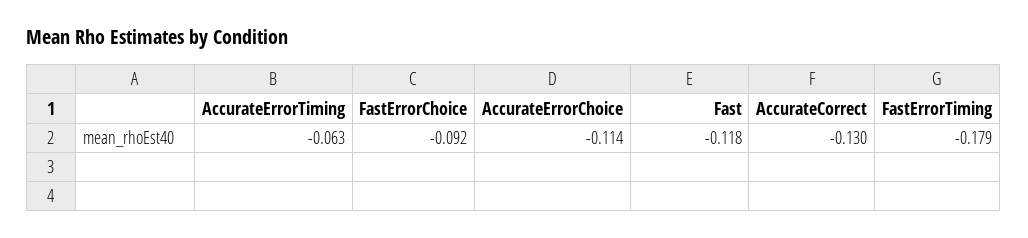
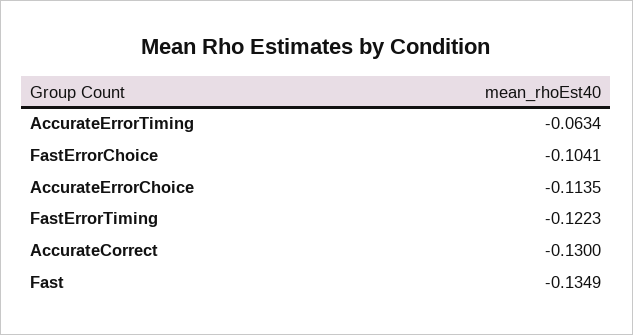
FastErrorChoice: -0.092 -> -0.1041
Fast: -0.118 -> -0.1349
FastErrorTiming: -0.179 -> -0.1223

